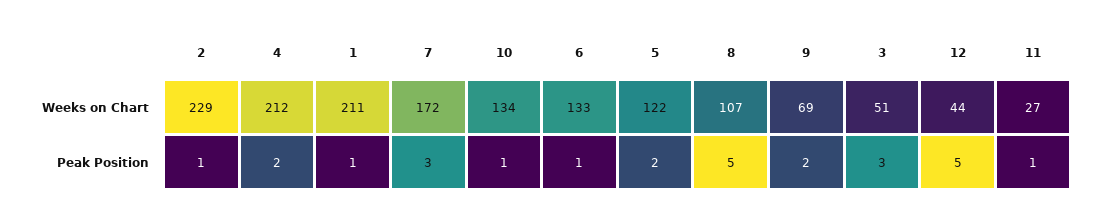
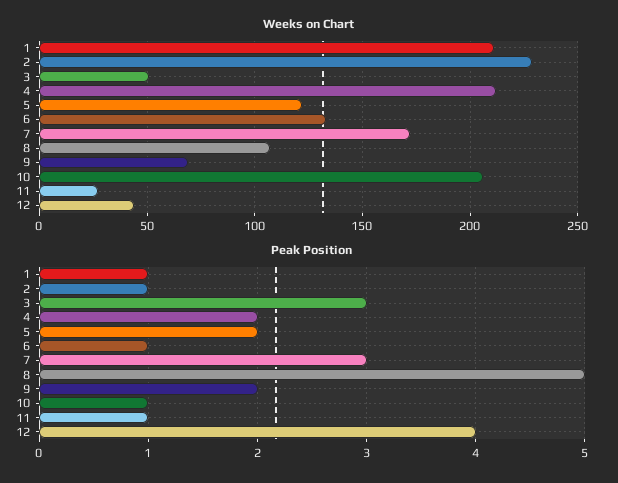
Weeks on Chart, 10: 134 -> 205
Peak Position, 12: 5 -> 4

